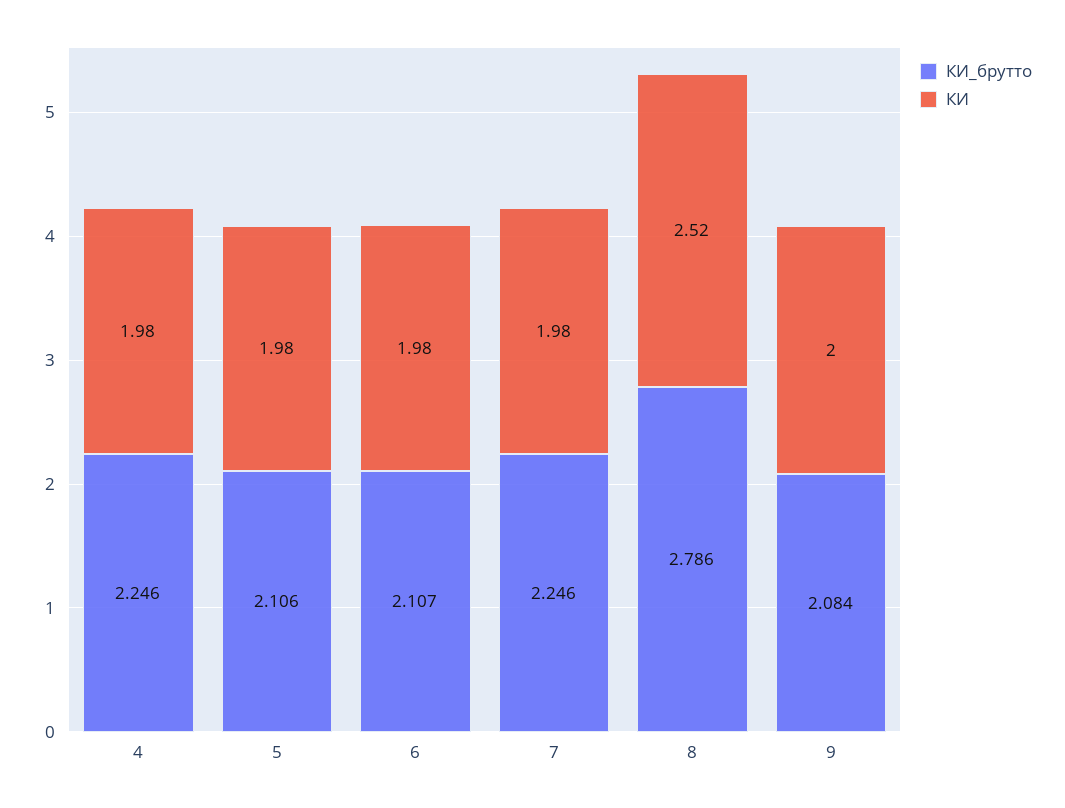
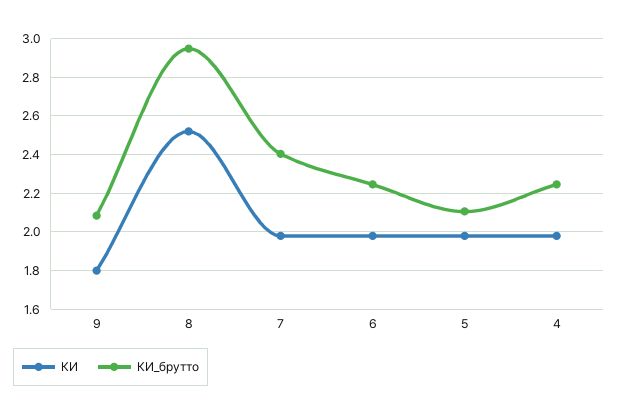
КИ_брутто, 6: 2.107 -> 2.25
КИ_брутто, 7: 2.246 -> 2.4
КИ_брутто, 8: 2.786 -> 2.95
КИ, 9: 2 -> 1.8

